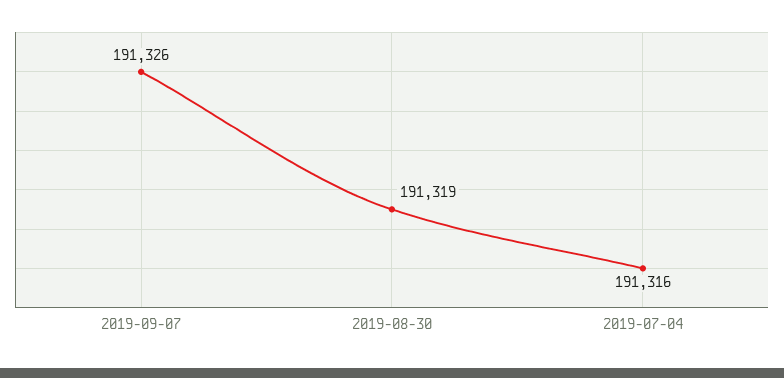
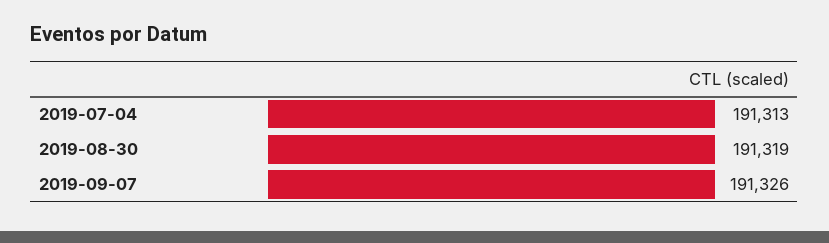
2019-07-04: 191316 -> 191313

